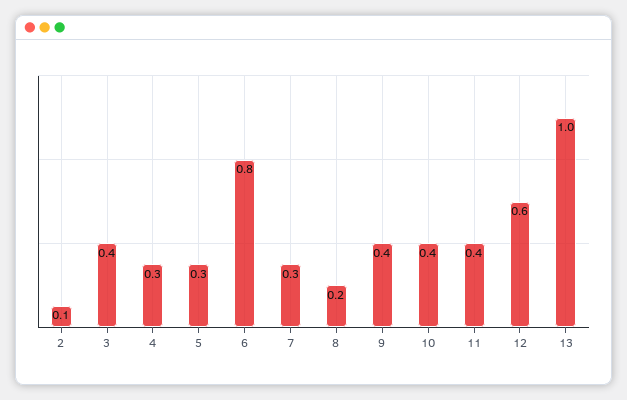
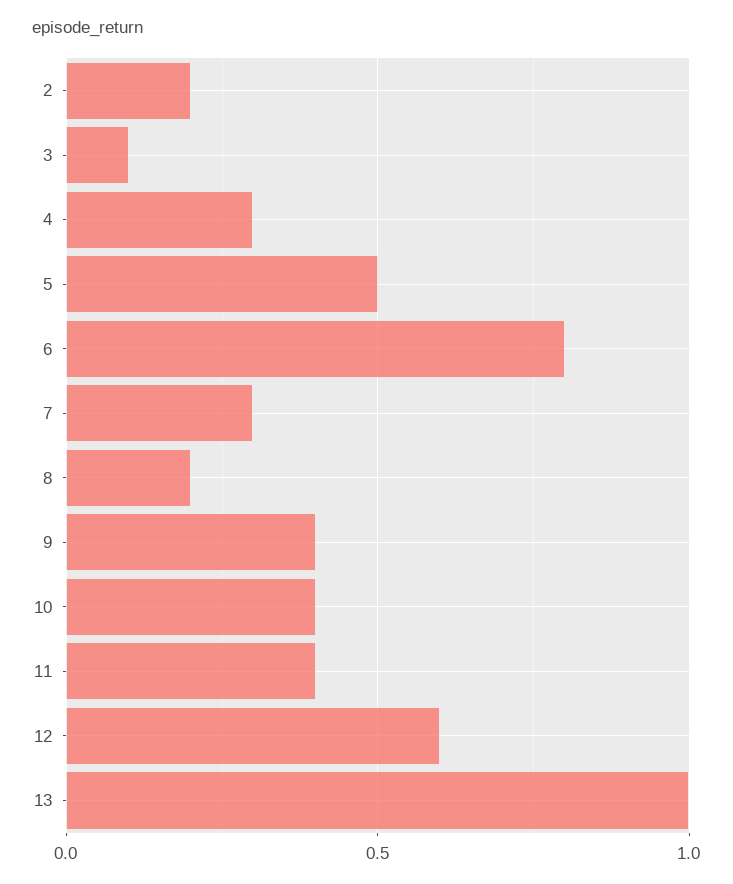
2: 0.1 -> 0.2
3: 0.4 -> 0.1
5: 0.3 -> 0.5

